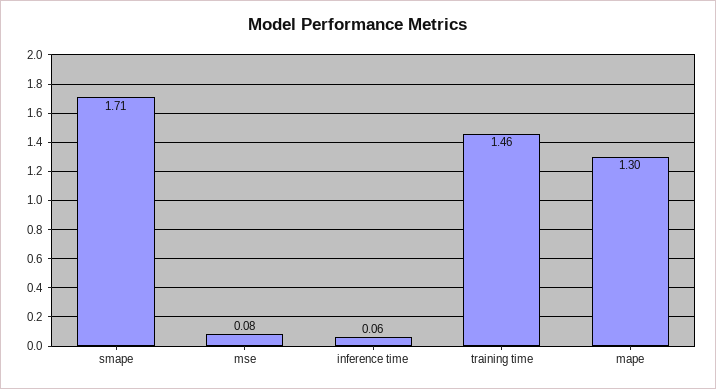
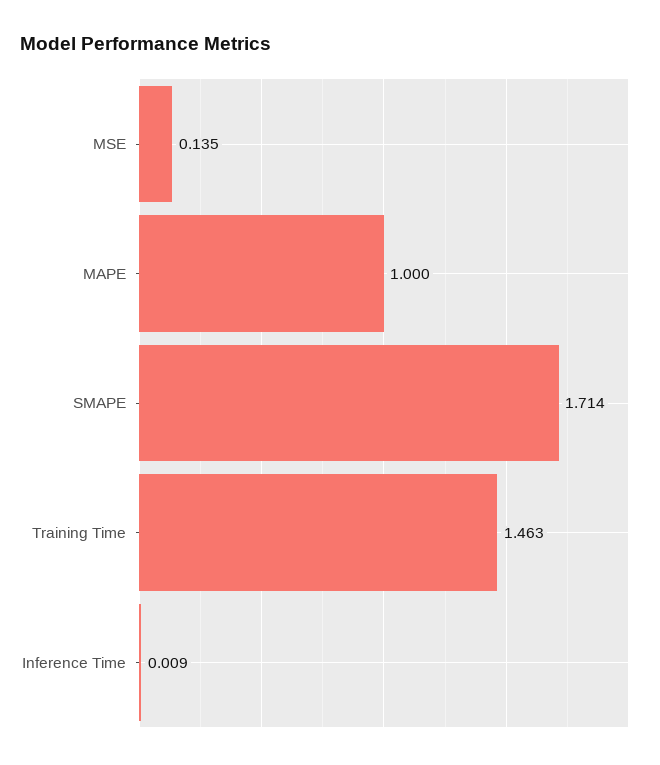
mse: 0.08 -> 0.135
inference time: 0.06 -> 0.009
mape: 1.3 -> 1

